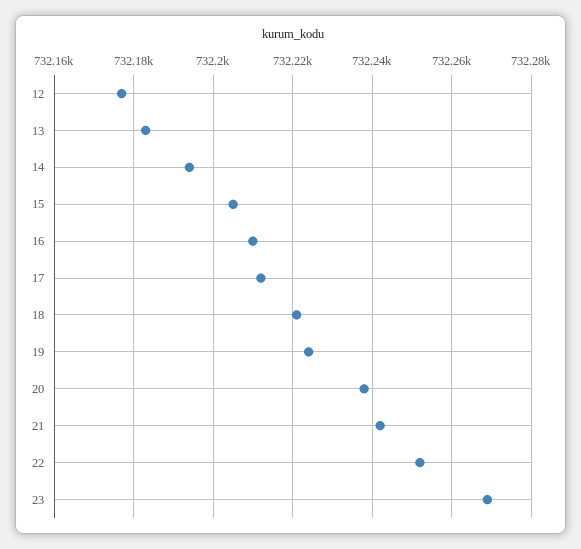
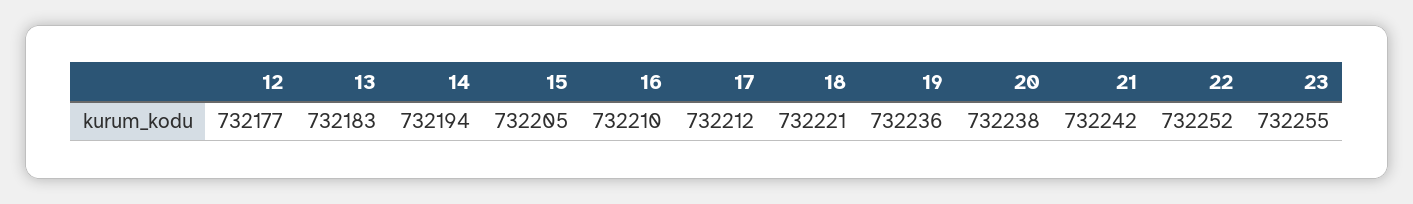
19: 732225 -> 732236
23: 732270 -> 732255

